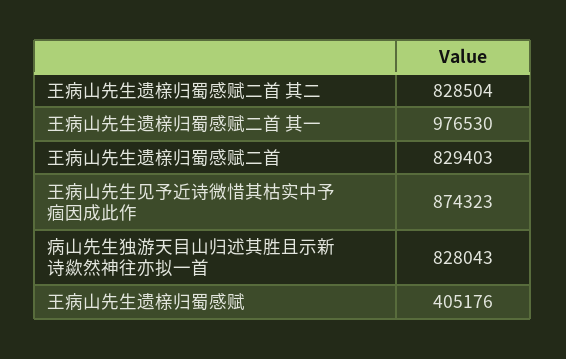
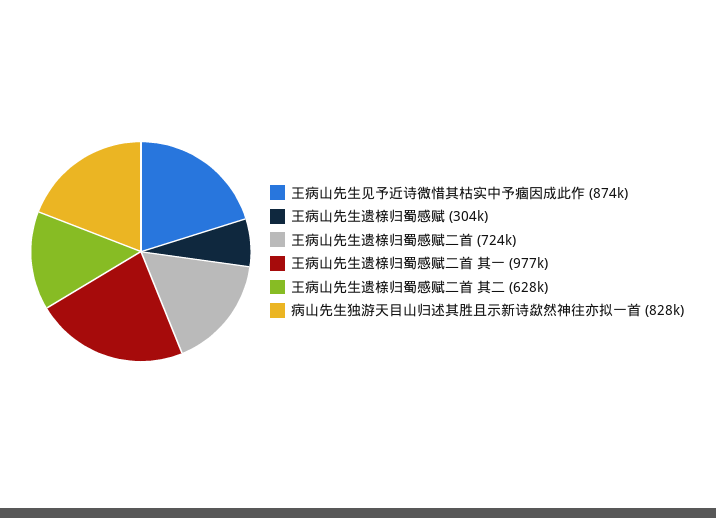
王病山先生遗榇归蜀感赋二首 其二: 828504 -> 628000
王病山先生遗榇归蜀感赋二首: 829403 -> 724000
王病山先生遗榇归蜀感赋: 405176 -> 304000

